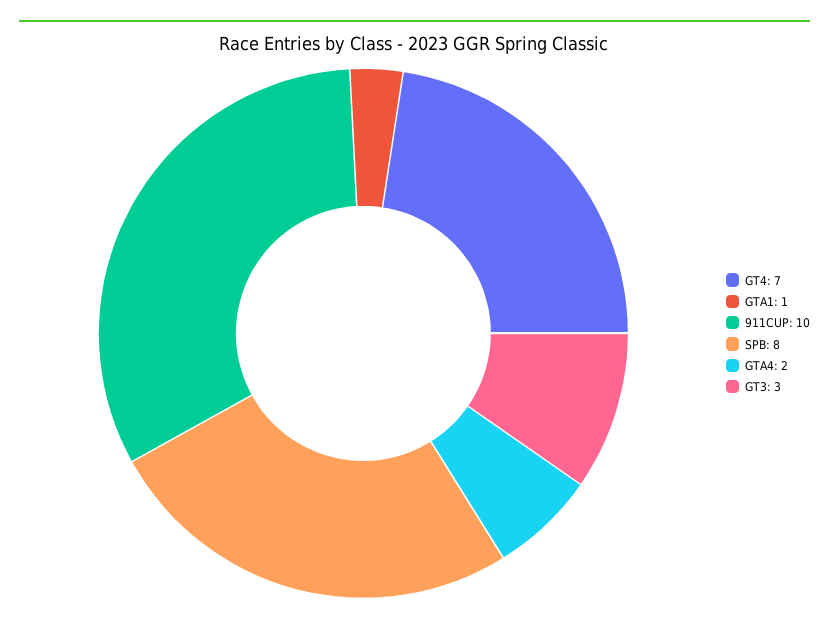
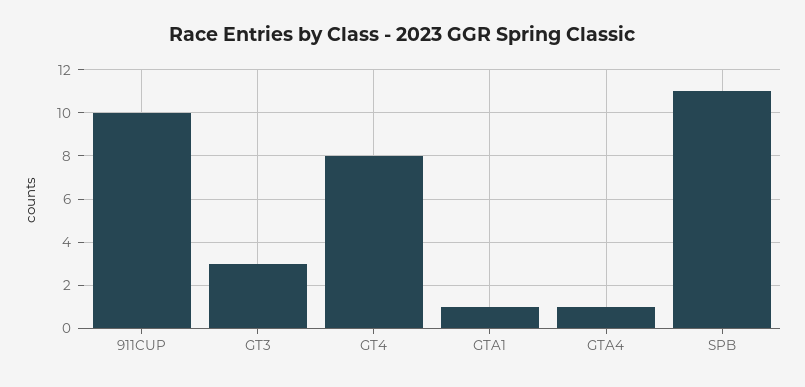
GT4: 7 -> 8
SPB: 8 -> 11
GTA4: 2 -> 1

